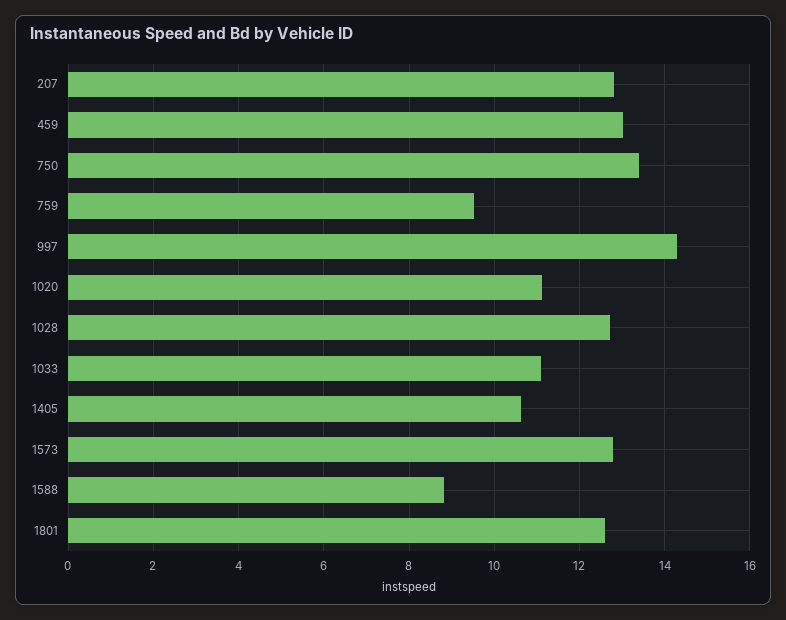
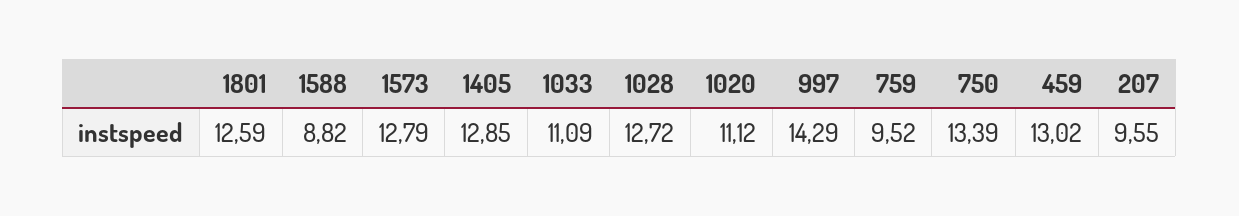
207: 12.8 -> 9.55
1405: 10.6 -> 12.85

